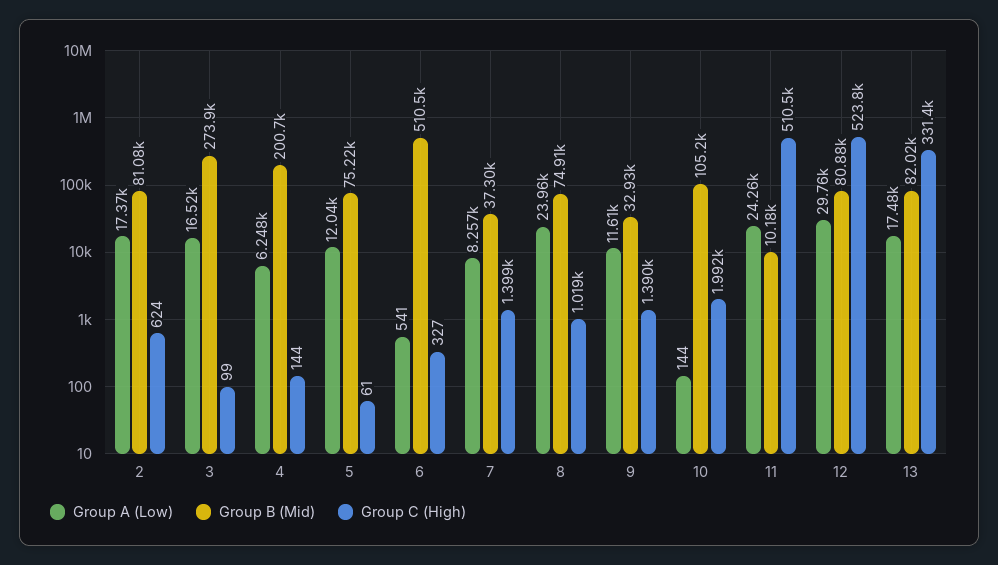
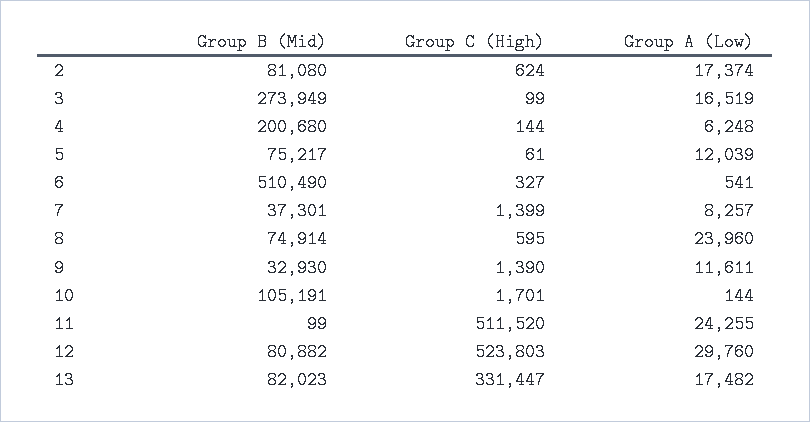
Group C (High), 8: 1019 -> 595
Group C (High), 10: 1992 -> 1701
Group B (Mid), 11: 10180 -> 99
Group C (High), 11: 510500 -> 511520

